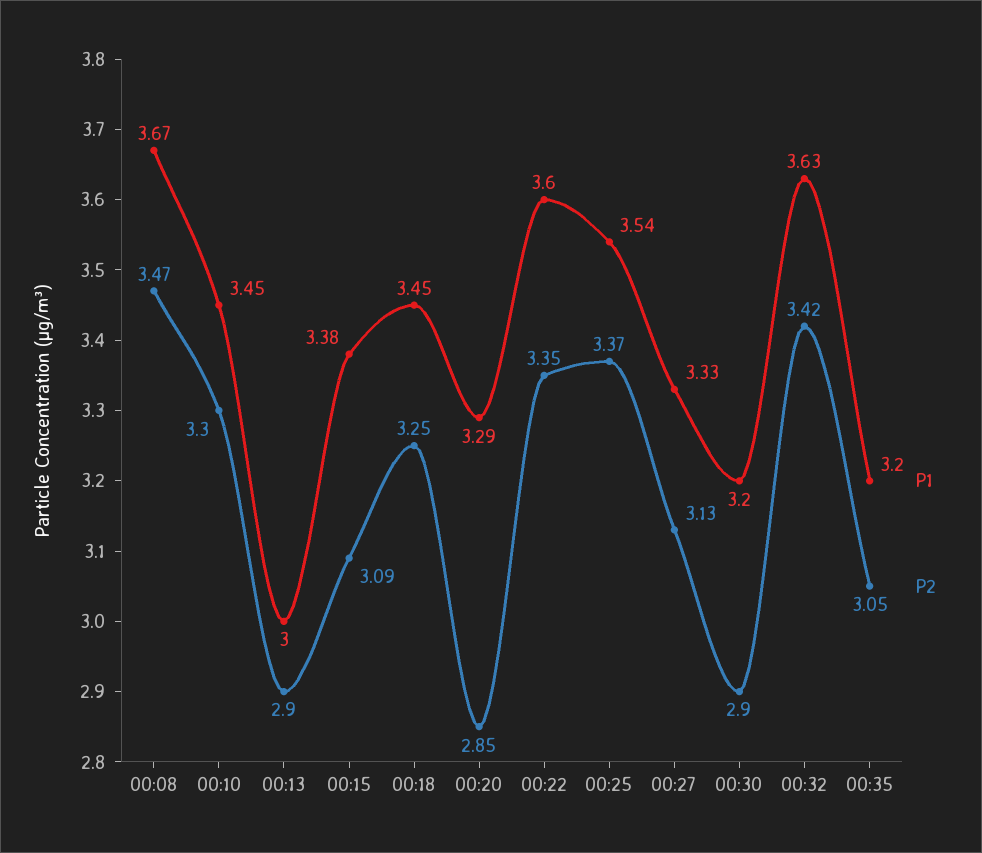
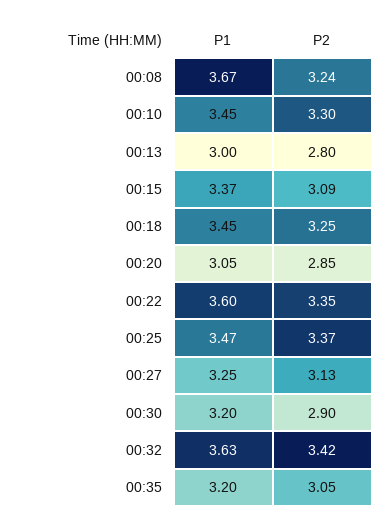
P2, 00:08: 3.47 -> 3.24
P2, 00:13: 2.9 -> 2.8
P1, 00:15: 3.38 -> 3.37
P1, 00:20: 3.29 -> 3.05
P1, 00:25: 3.54 -> 3.47
P1, 00:27: 3.33 -> 3.25

